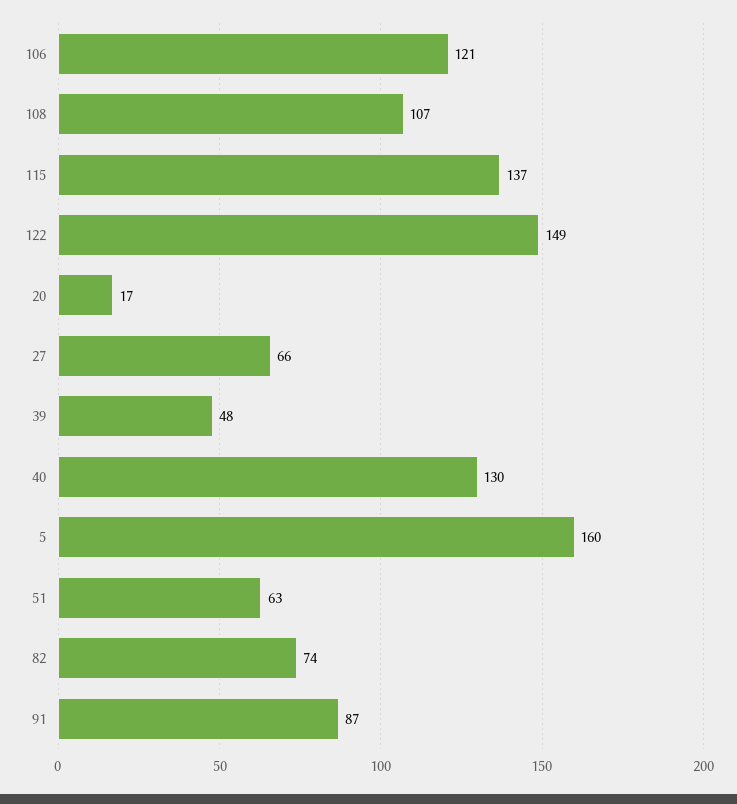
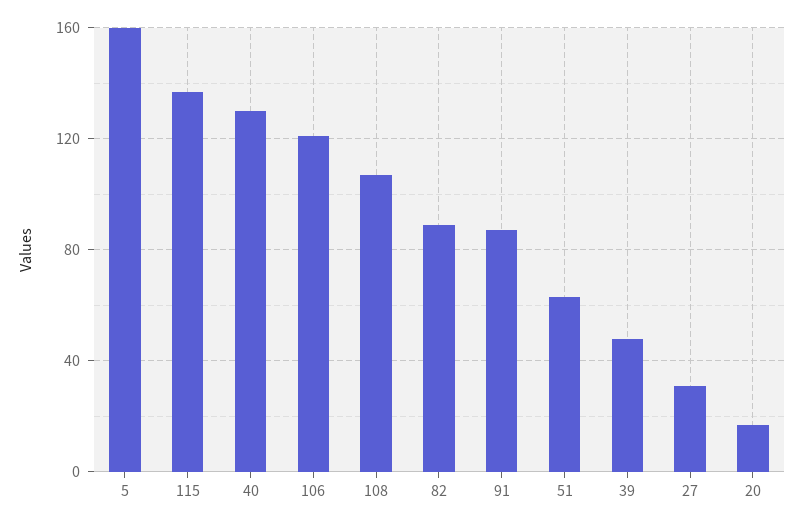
122: 149 -> none
27: 66 -> 30
82: 74 -> 90

